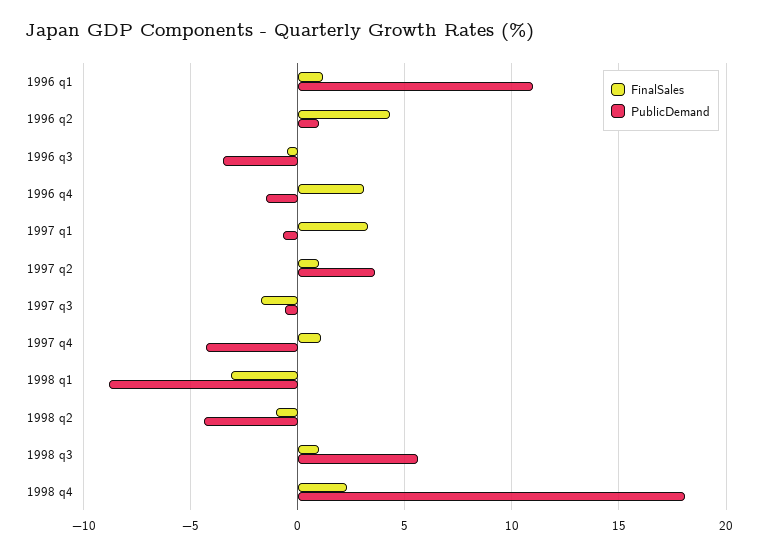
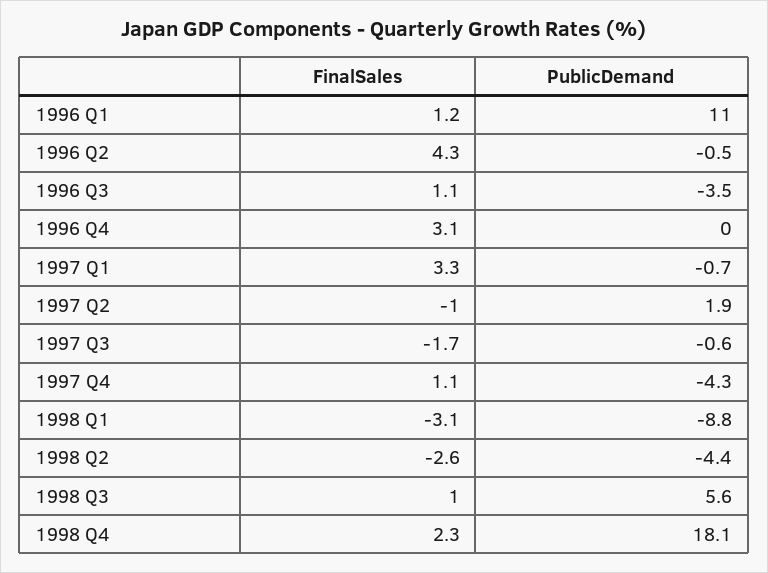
PublicDemand, 1996 q2: 1 -> -0.5
FinalSales, 1996 q3: -0.5 -> 1.1
PublicDemand, 1996 q4: -1.5 -> 0
FinalSales, 1997 q2: 1 -> -1
PublicDemand, 1997 q2: 3.5 -> 1.9
FinalSales, 1998 q2: -1 -> -2.6

